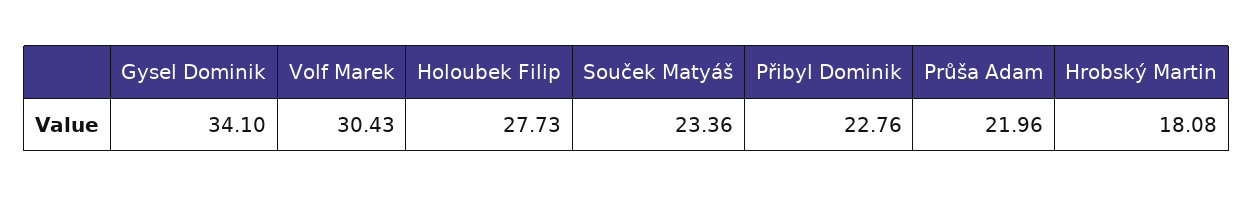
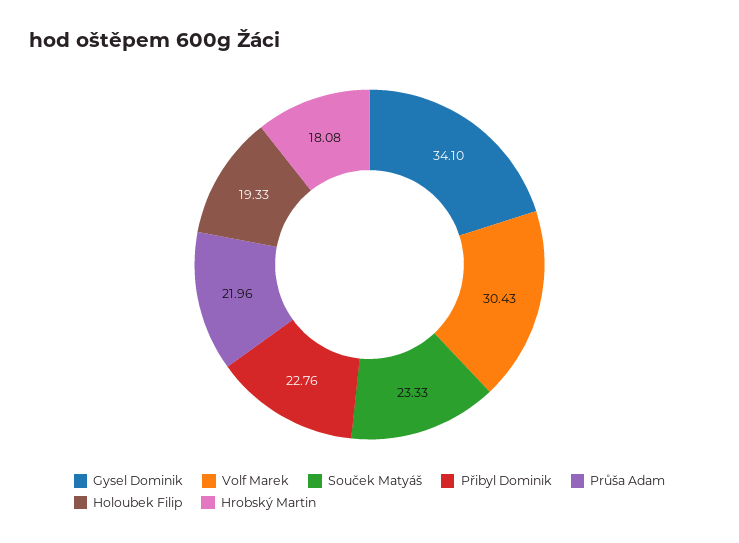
Holoubek Filip: 27.73 -> 19.33
Souček Matyáš: 23.36 -> 23.33

